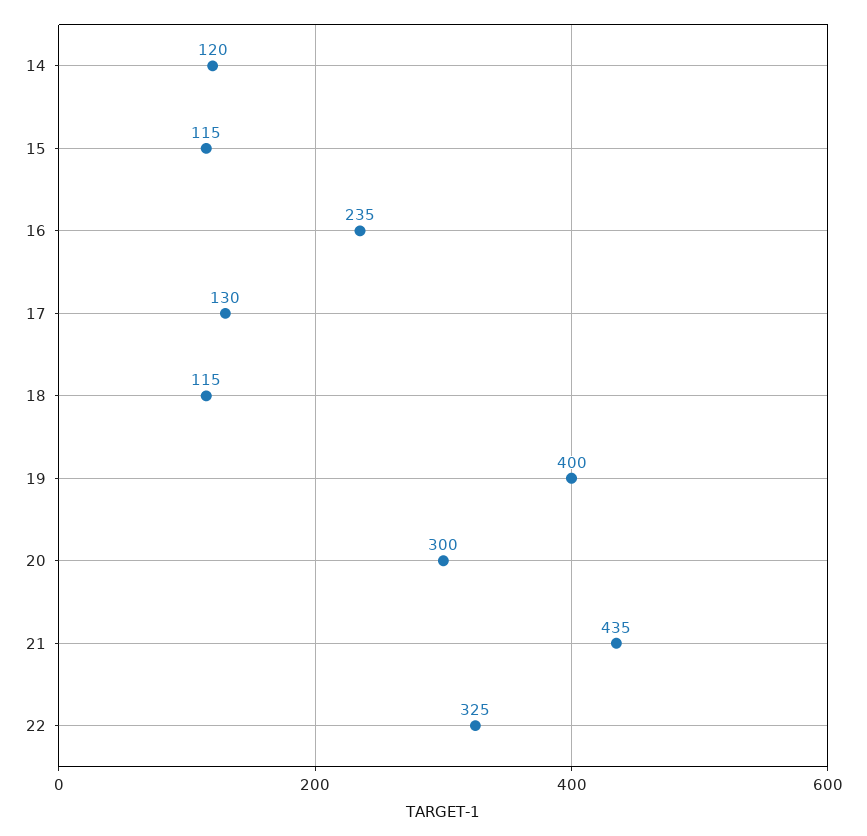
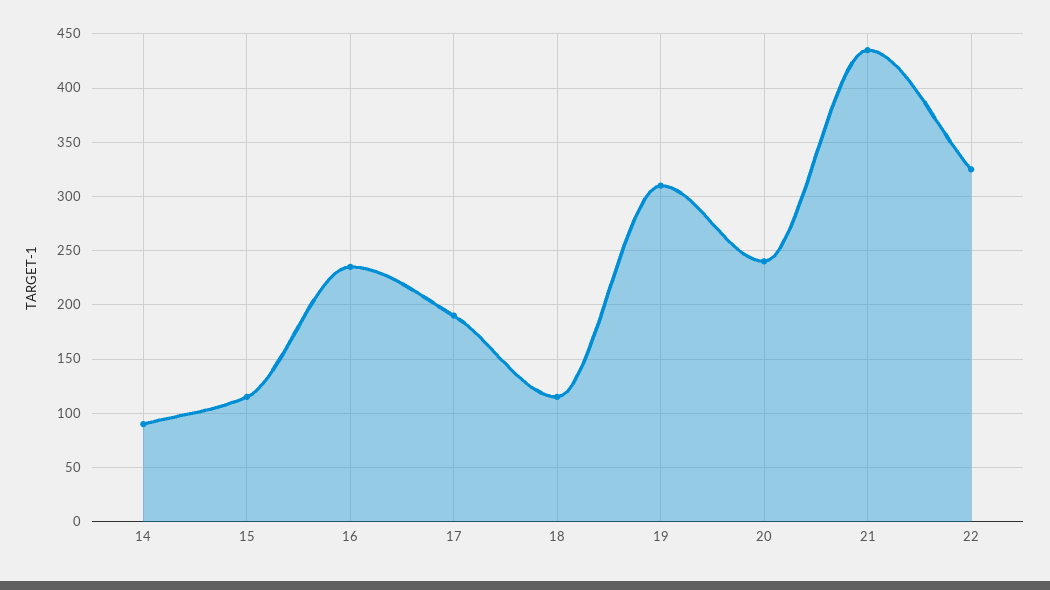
14: 120 -> 90
17: 130 -> 190
19: 400 -> 310
20: 300 -> 240

